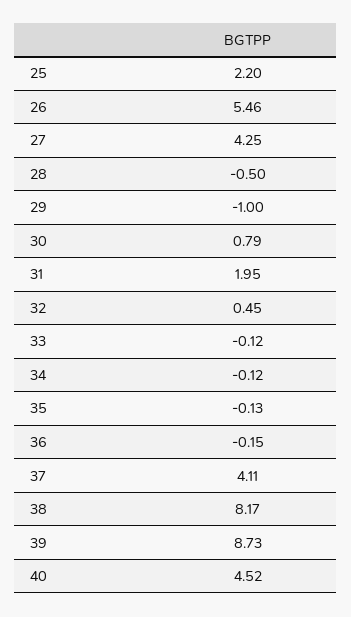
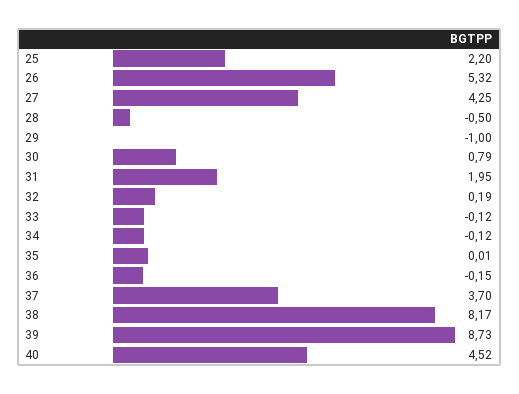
26: 5.46 -> 5.32
32: 0.45 -> 0.19
35: -0.13 -> 0.01
37: 4.11 -> 3.7

